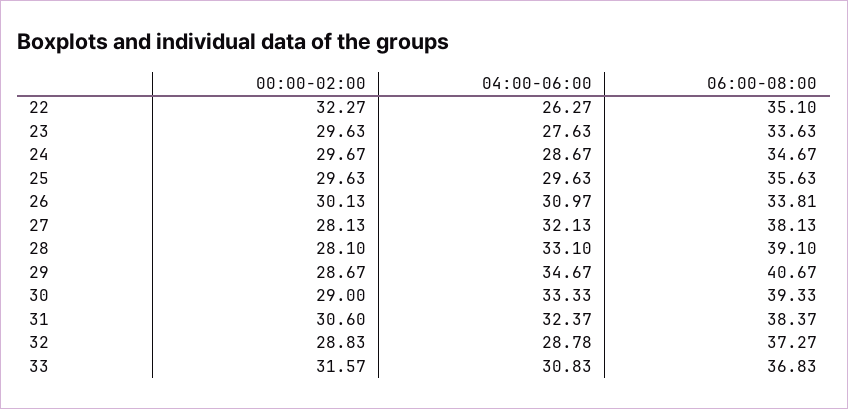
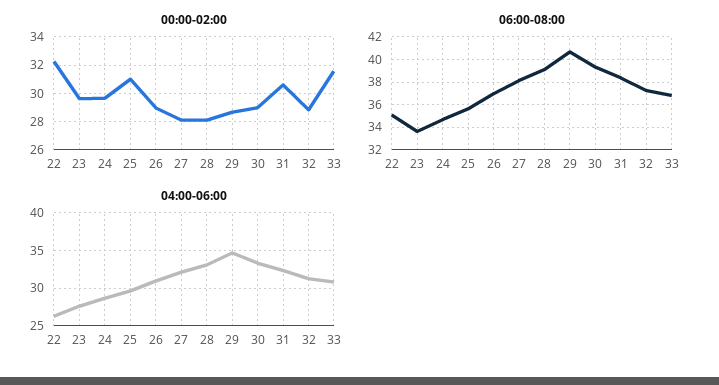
00:00-02:00, 25: 29.63 -> 31
00:00-02:00, 26: 30.13 -> 29
06:00-08:00, 26: 33.81 -> 37
04:00-06:00, 32: 28.78 -> 31

